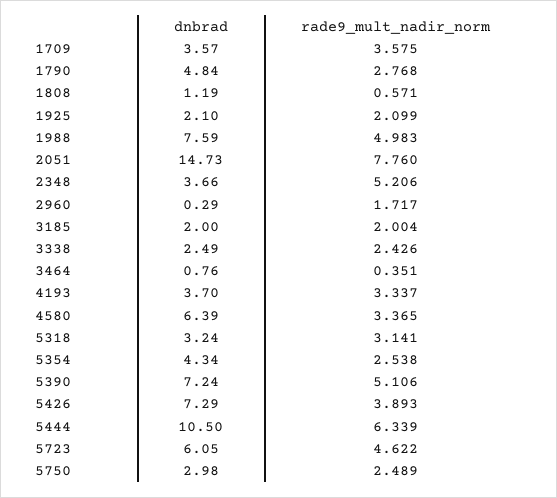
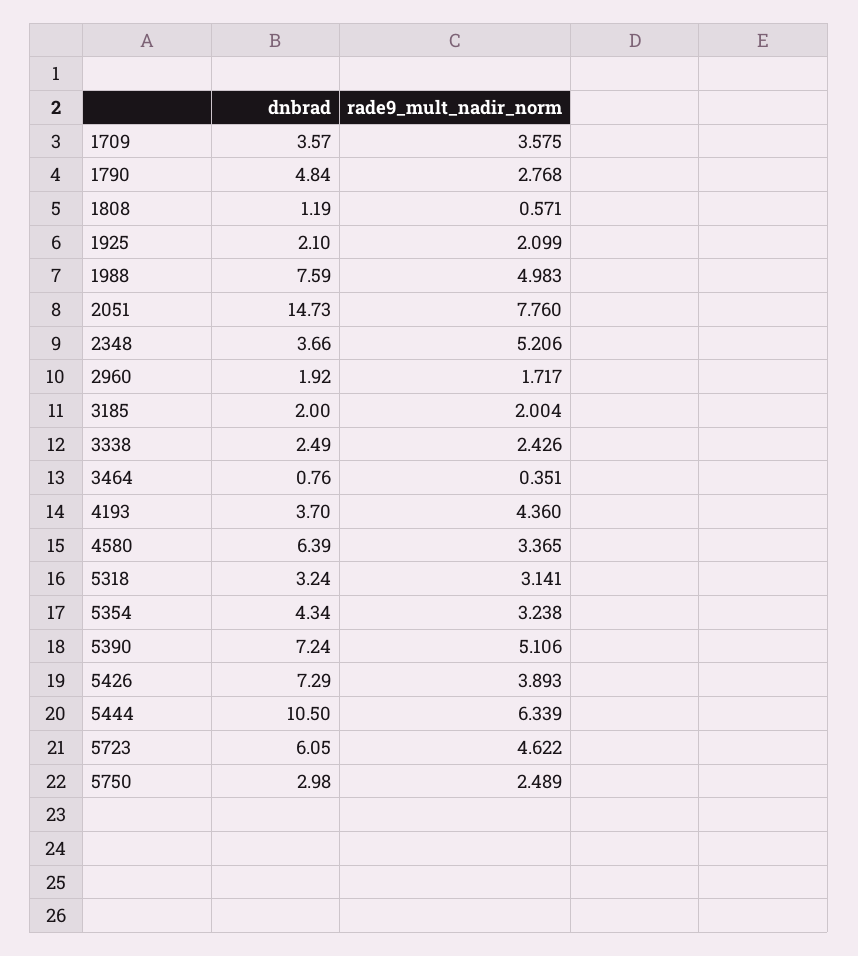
dnbrad, 2960: 0.29 -> 1.92
rade9_mult_nadir_norm, 4193: 3.337 -> 4.36
rade9_mult_nadir_norm, 5354: 2.538 -> 3.238

